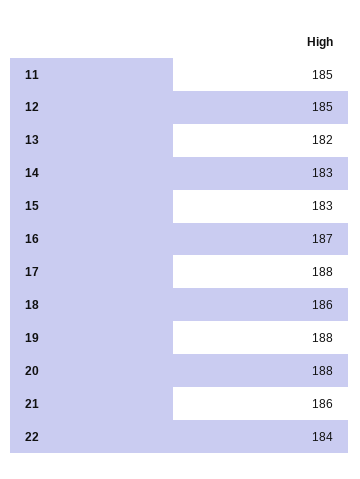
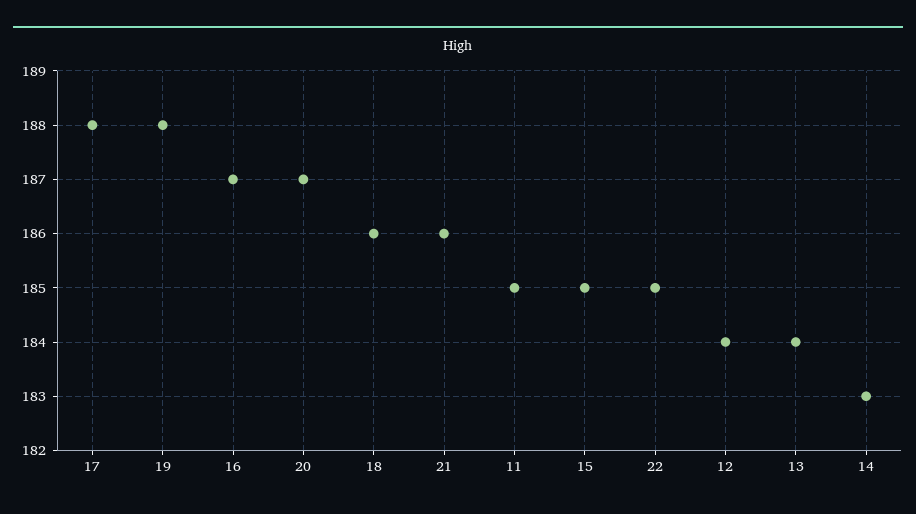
12: 185 -> 184
13: 182 -> 184
15: 183 -> 185
20: 188 -> 187
22: 184 -> 185

